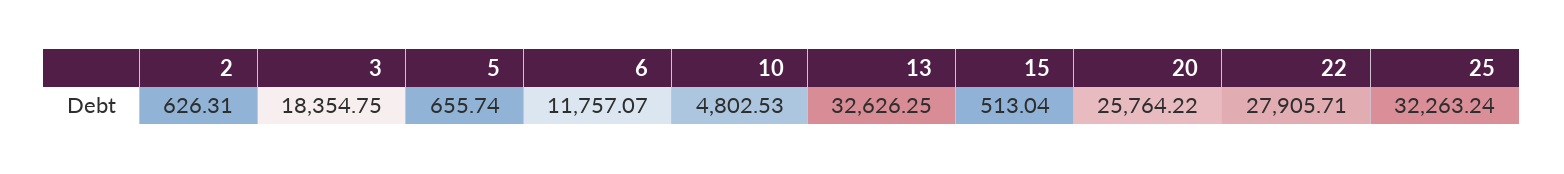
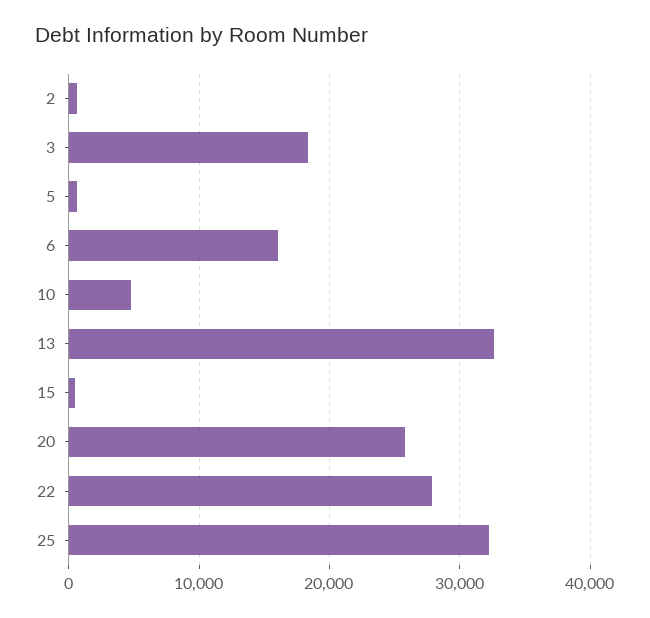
6: 11757.07 -> 16000

